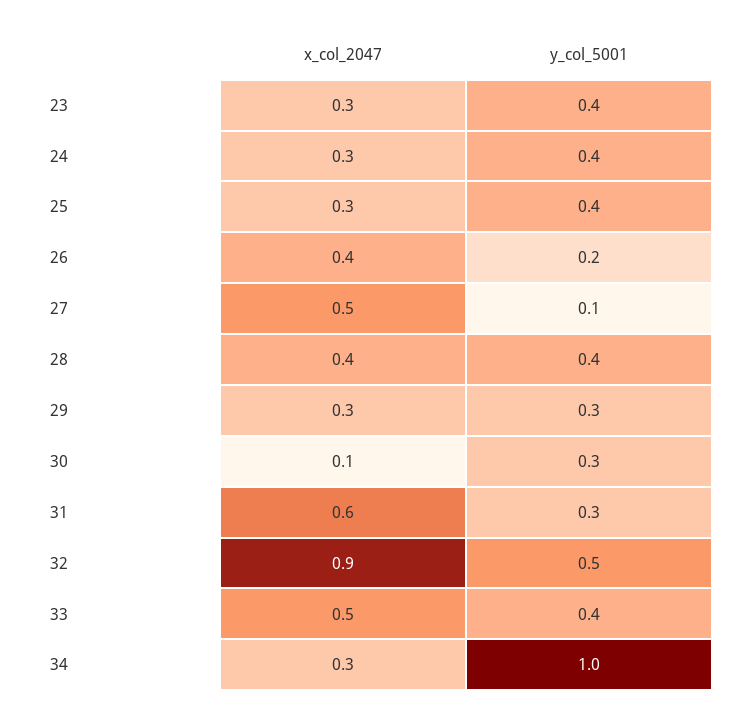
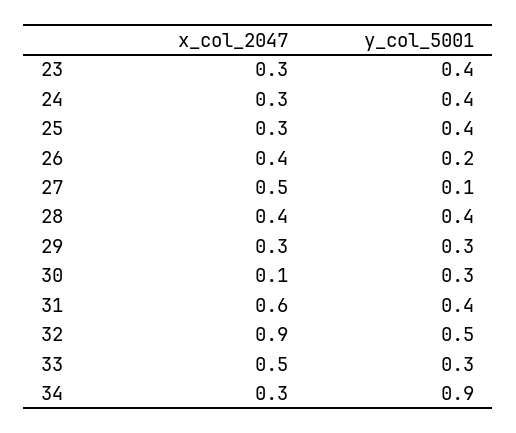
y_col_5001, 31: 0.3 -> 0.4
y_col_5001, 33: 0.4 -> 0.3
y_col_5001, 34: 1 -> 0.9

